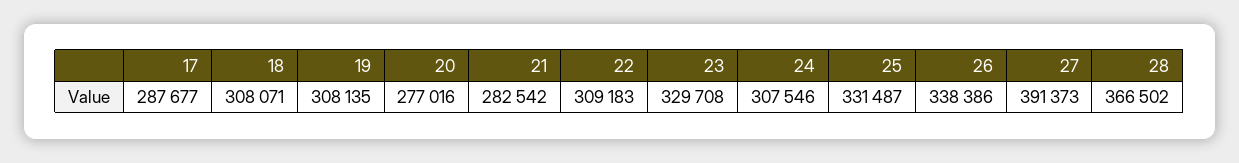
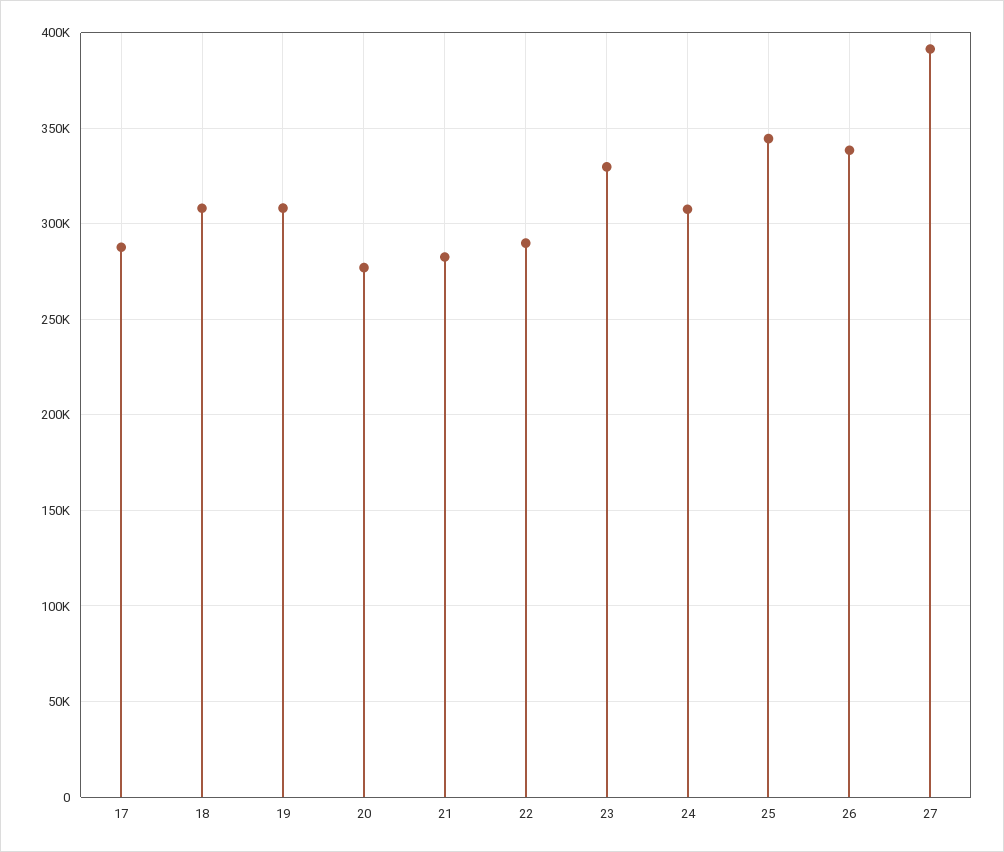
22: 309183 -> 290000
25: 331487 -> 345000
28: 366502 -> none

